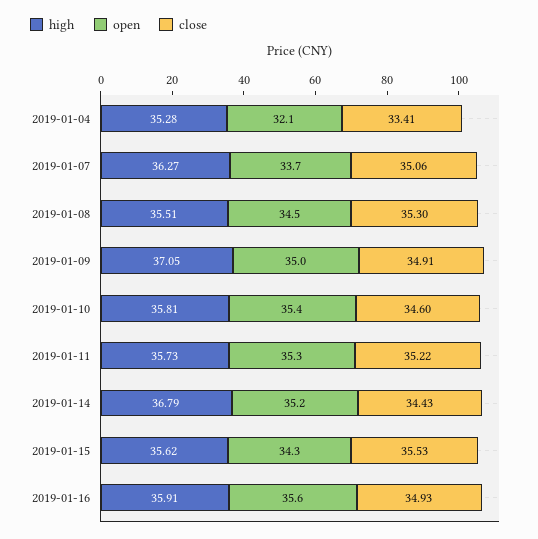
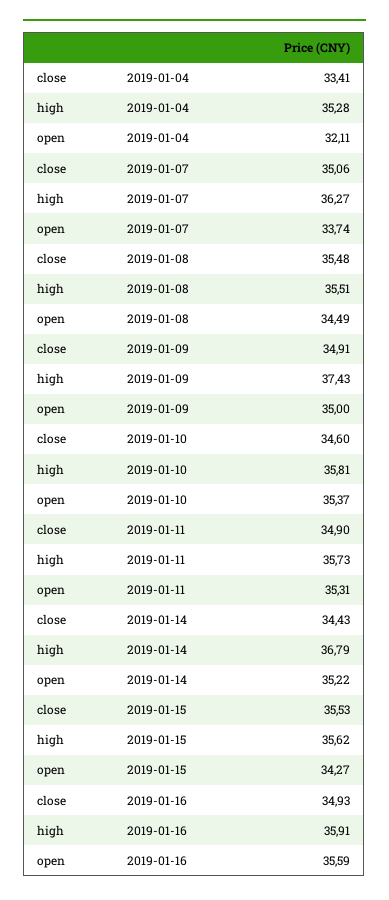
close, 2019-01-08: 35.3 -> 35.48
high, 2019-01-09: 37.05 -> 37.43
close, 2019-01-11: 35.22 -> 34.9

